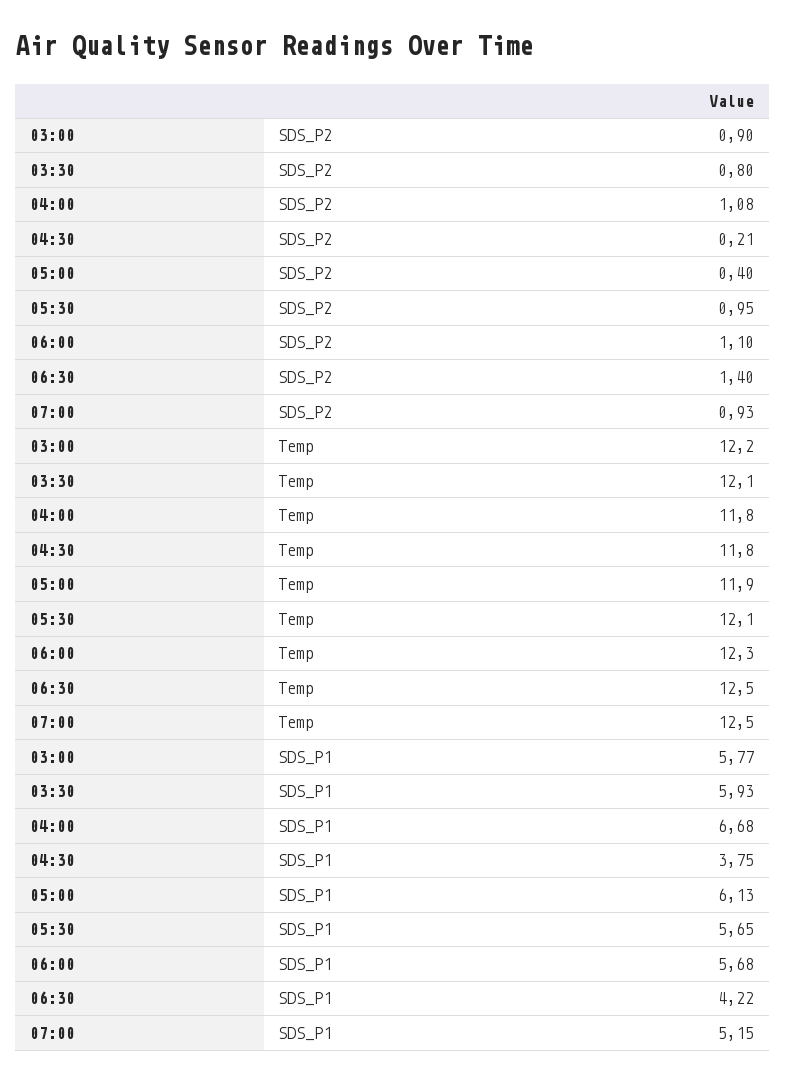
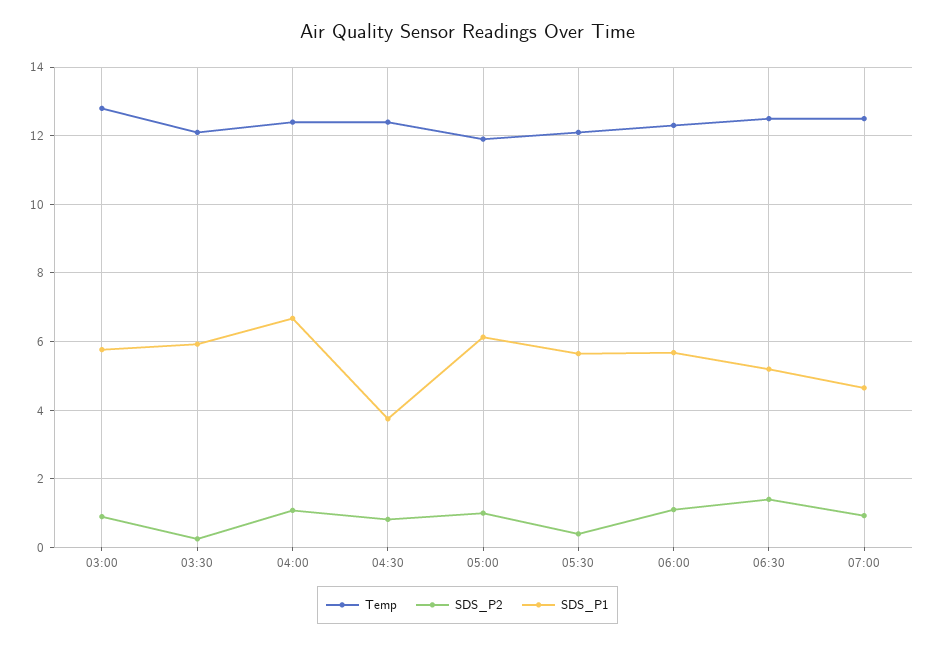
SDS_P2, 03:30: 0.8 -> 0.2
SDS_P2, 04:30: 0.21 -> 0.8
SDS_P2, 05:00: 0.4 -> 1
SDS_P2, 05:30: 0.95 -> 0.4
Temp, 03:00: 12.2 -> 12.8
Temp, 04:00: 11.8 -> 12.4
Temp, 04:30: 11.8 -> 12.4
SDS_P1, 06:30: 4.22 -> 5.2
SDS_P1, 07:00: 5.15 -> 4.6

